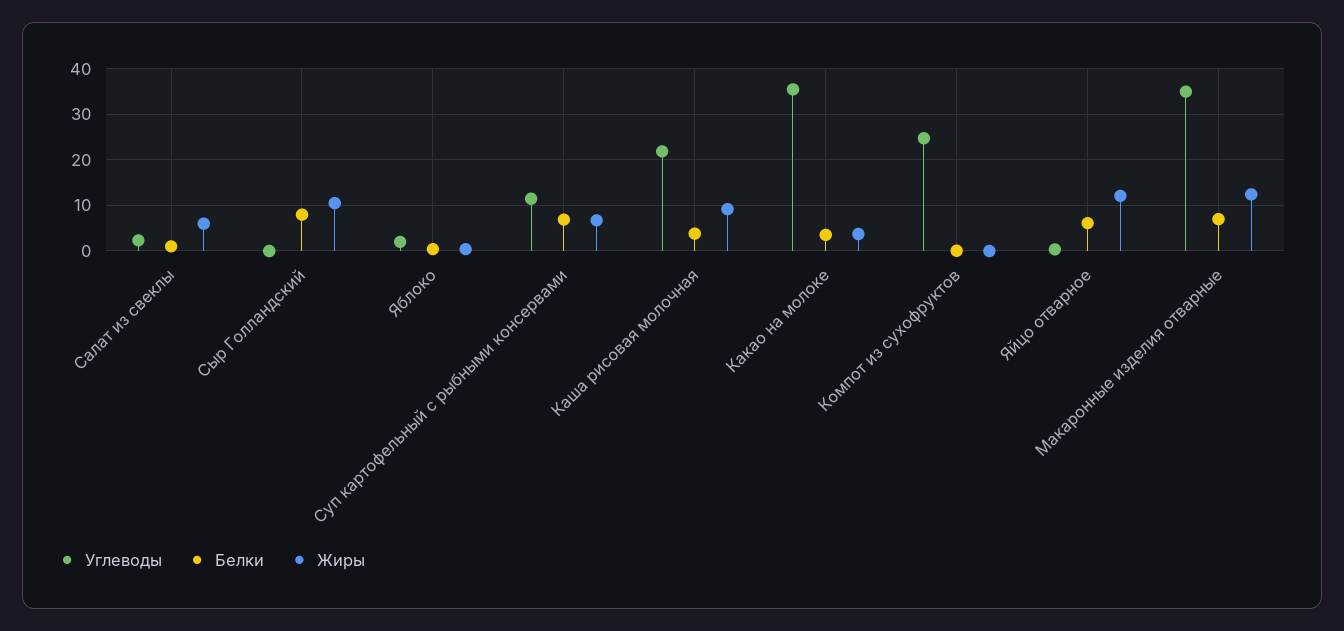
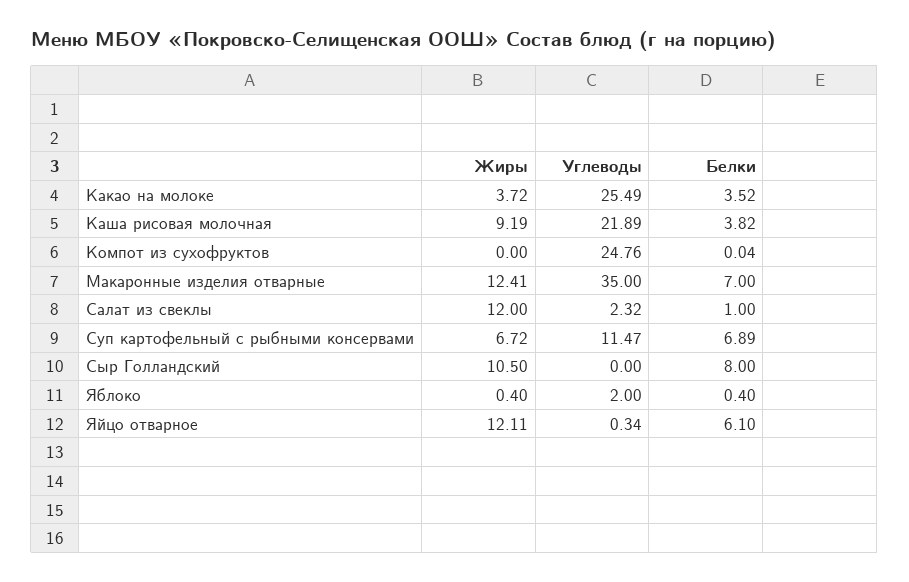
Жиры, Салат из свеклы: 6 -> 12
Углеводы, Какао на молоке: 36 -> 25.49

